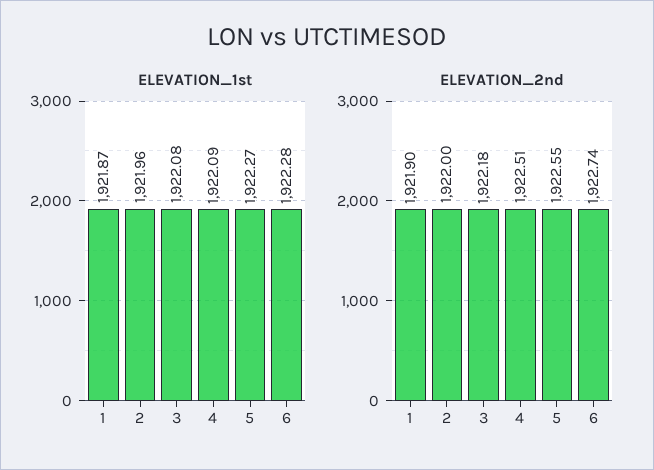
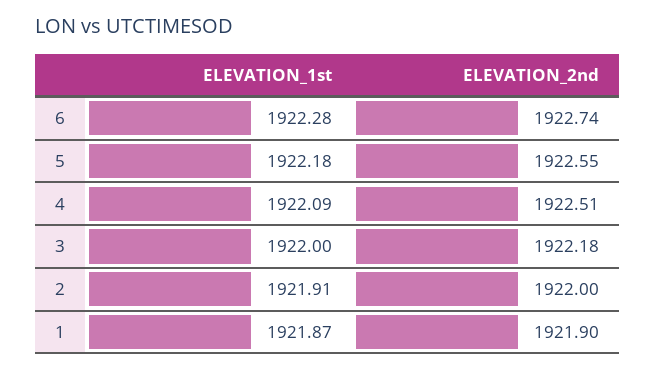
ELEVATION_1st, 2: 1921.96 -> 1921.91
ELEVATION_1st, 3: 1922.08 -> 1922
ELEVATION_1st, 5: 1922.27 -> 1922.18

